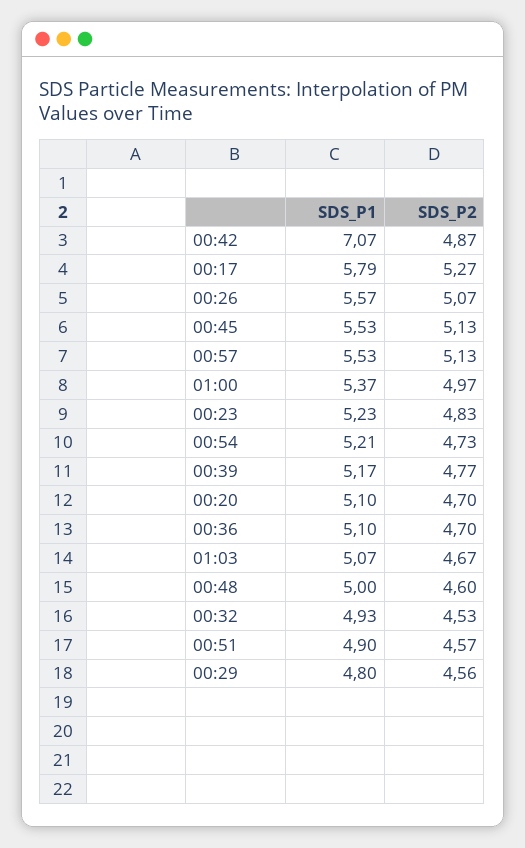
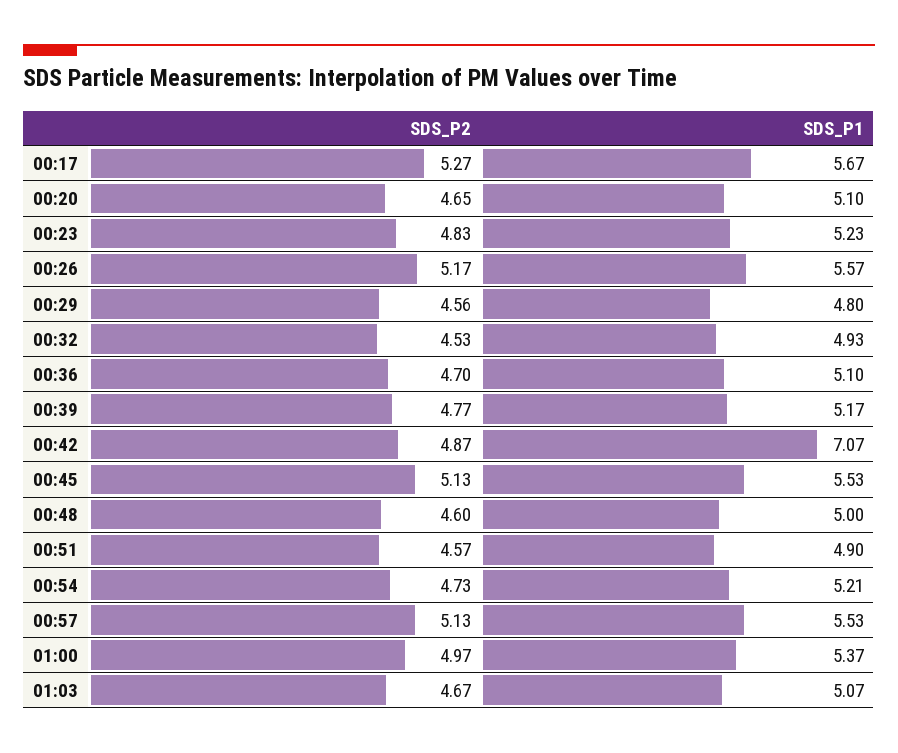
SDS_P1, 00:17: 5.79 -> 5.67
SDS_P2, 00:26: 5.07 -> 5.17
SDS_P2, 00:20: 4.7 -> 4.65

